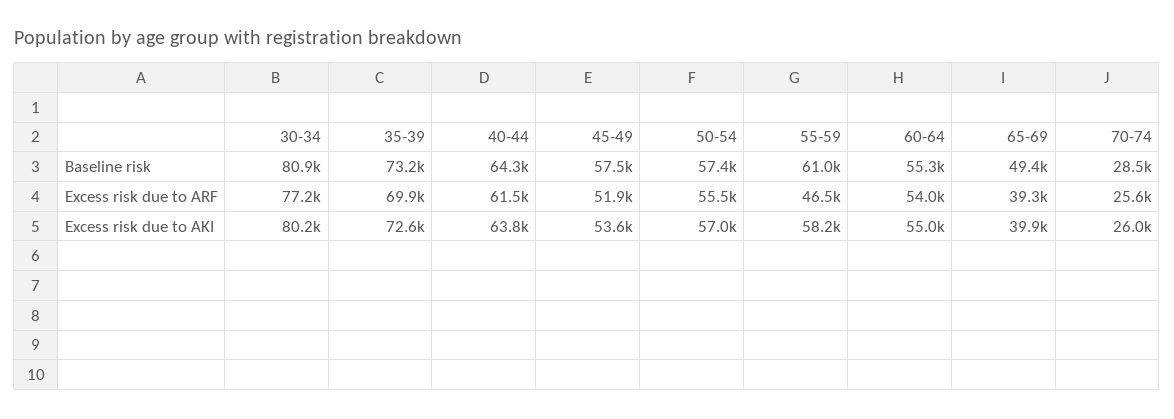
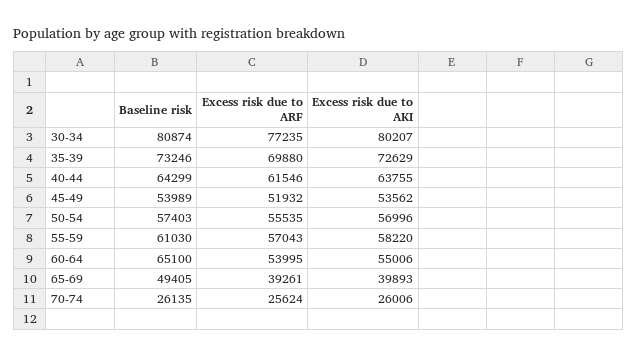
45-49, Baseline risk: 57500 -> 53989
60-64, Baseline risk: 55300 -> 65100
70-74, Baseline risk: 28500 -> 26135
55-59, Excess risk due to ARF: 46500 -> 57043

